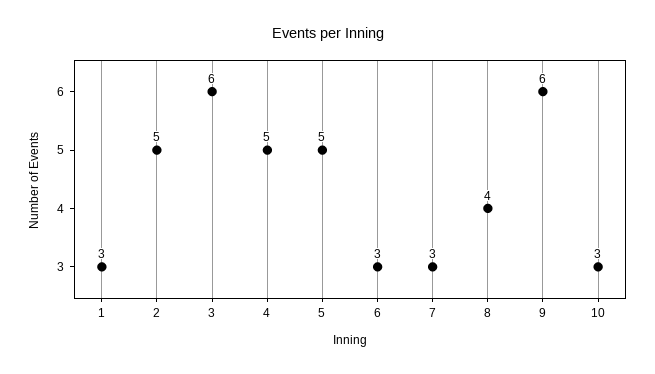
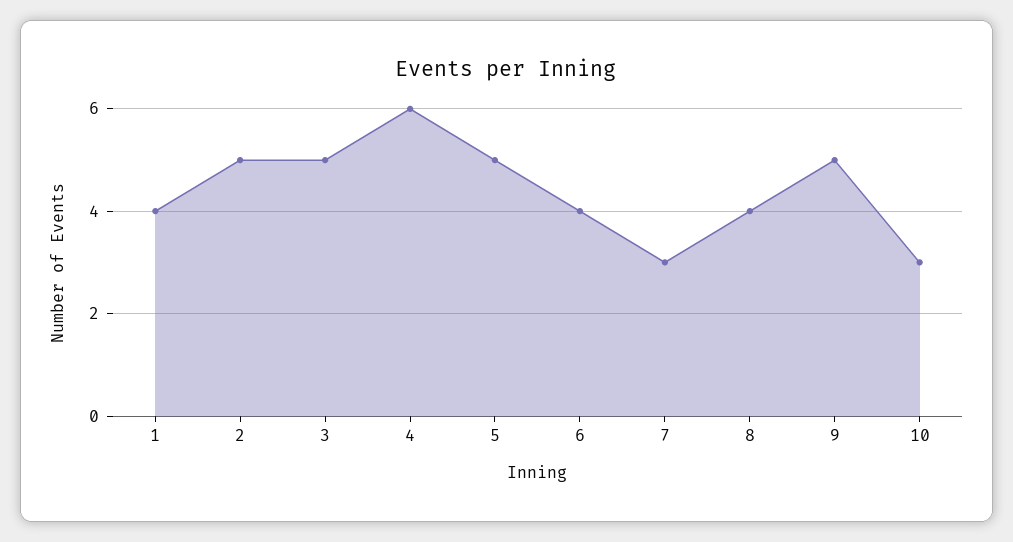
1: 3 -> 4
3: 6 -> 5
4: 5 -> 6
6: 3 -> 4
9: 6 -> 5

